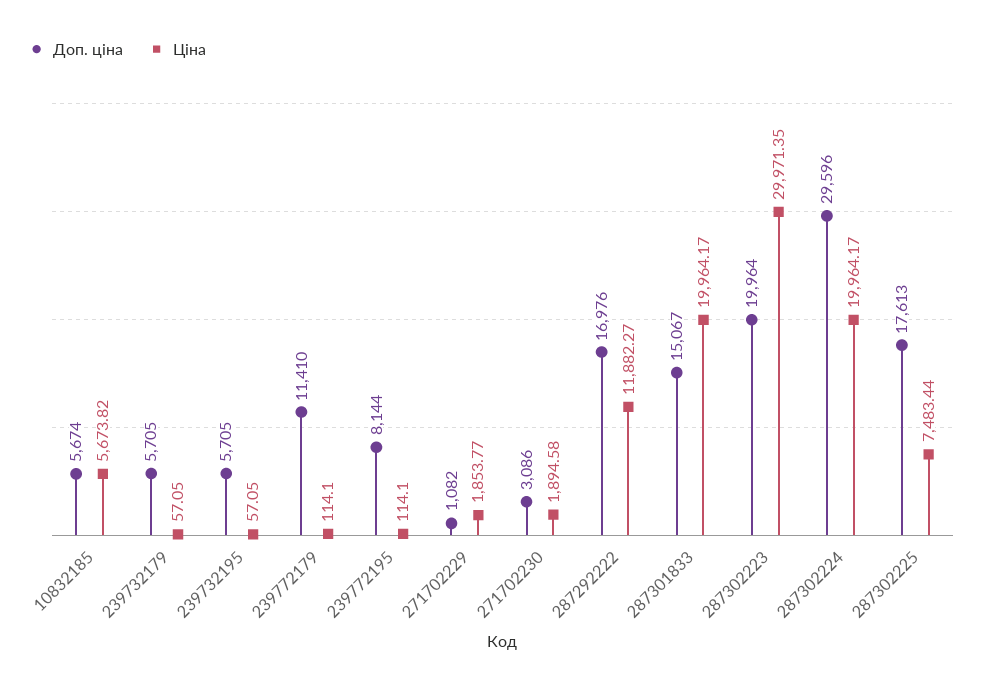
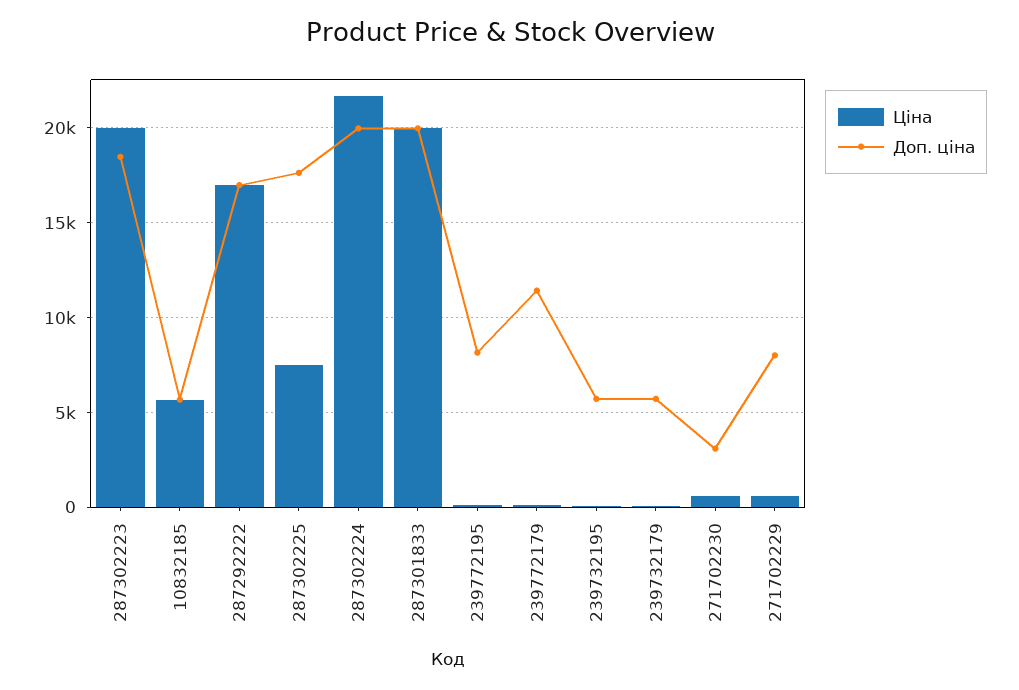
Доп. ціна, 271702229: 1082 -> 8000
Ціна, 271702229: 1853.77 -> 500
Ціна, 271702230: 1894.58 -> 500
Ціна, 287292222: 11882.27 -> 17000
Доп. ціна, 287301833: 15067 -> 20000
Доп. ціна, 287302223: 19964 -> 18500
Ціна, 287302223: 29971.35 -> 20000
Доп. ціна, 287302224: 29596 -> 20000
Ціна, 287302224: 19964.17 -> 21500

